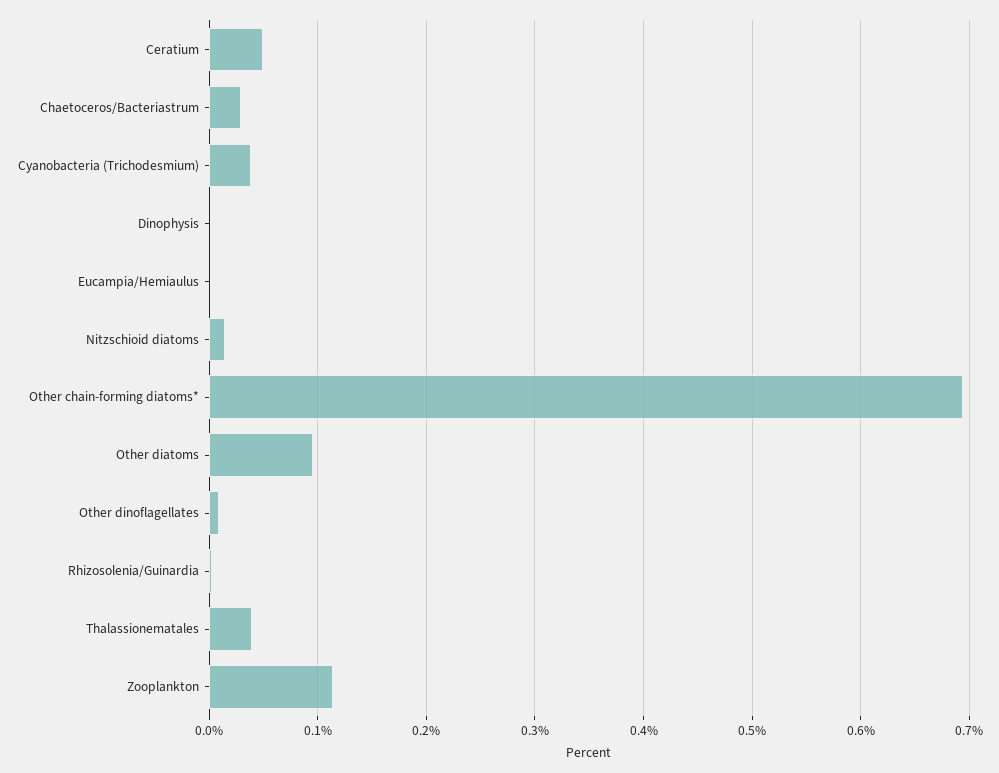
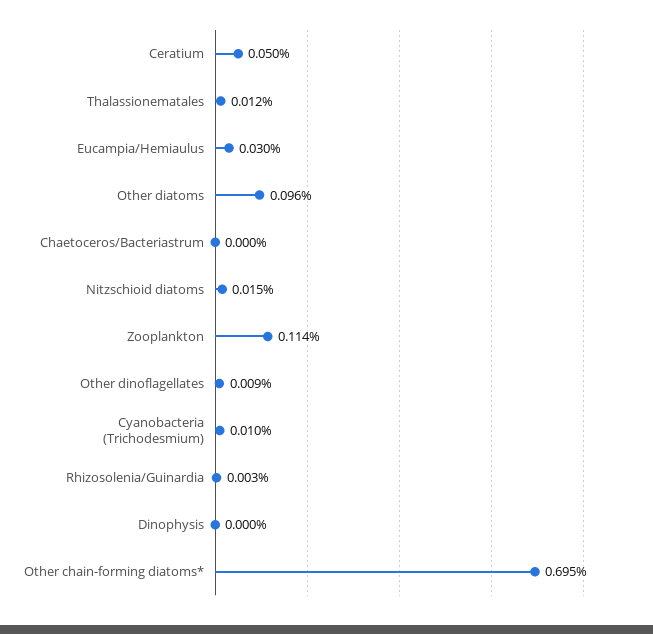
Chaetoceros/Bacteriastrum: 0.03 -> 0
Cyanobacteria (Trichodesmium): 0.04 -> 0.01
Eucampia/Hemiaulus: 0 -> 0.03
Thalassionematales: 0.04 -> 0.012

